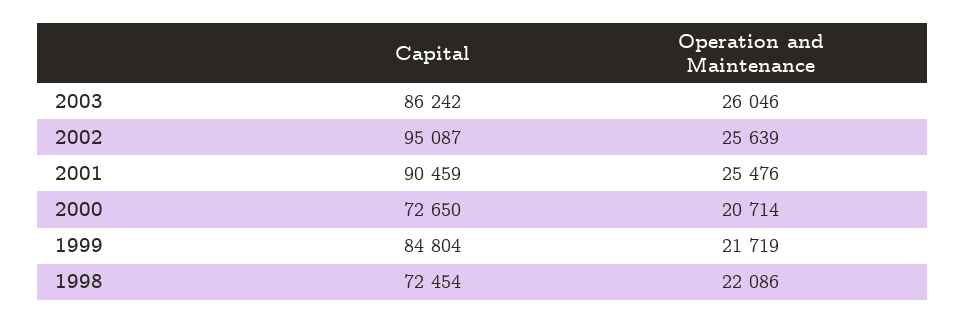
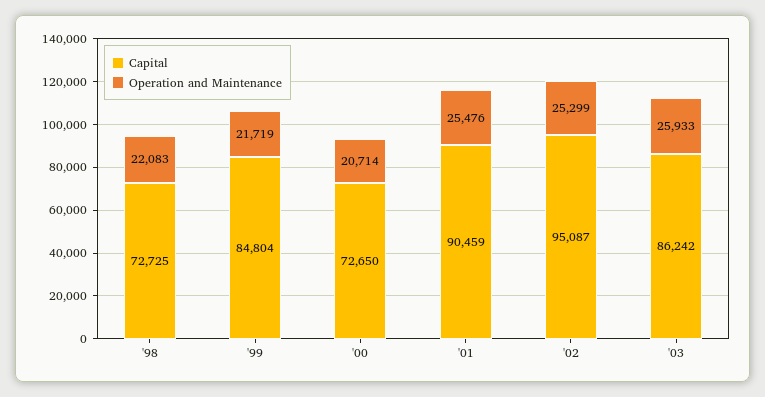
Operation and Maintenance, 2003: 26046 -> 25933
Operation and Maintenance, 2002: 25639 -> 25299
Capital, 1998: 72454 -> 72725
Operation and Maintenance, 1998: 22086 -> 22083

